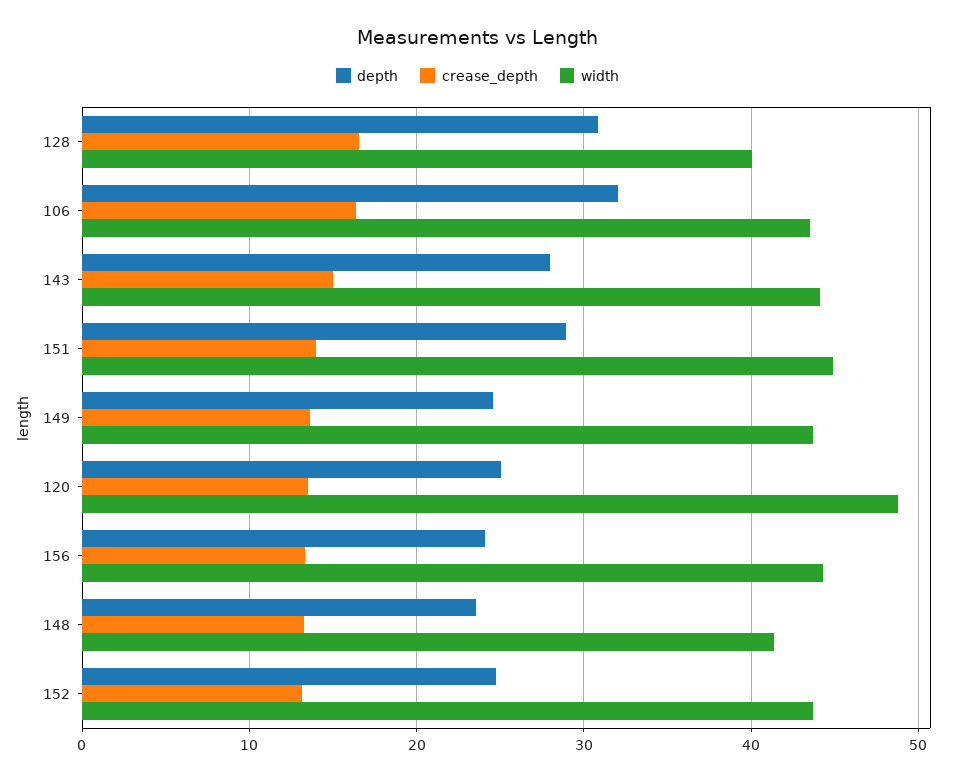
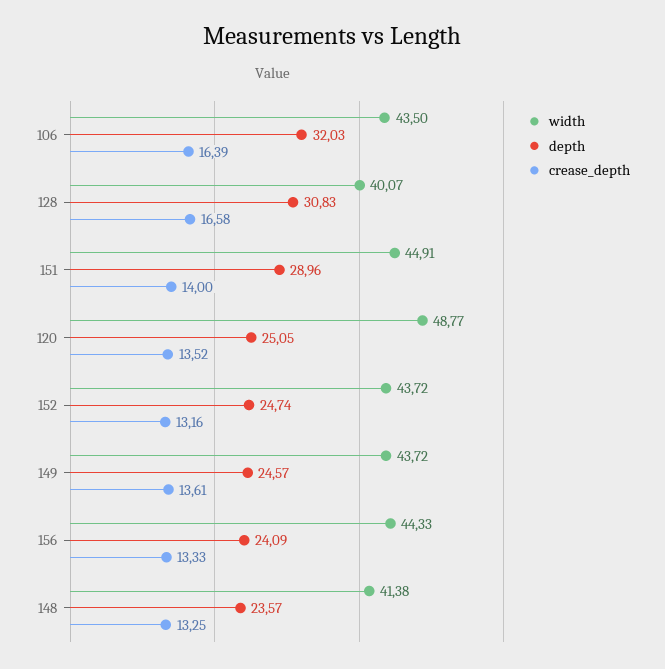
depth, 143: 28 -> none
crease_depth, 143: 15 -> none
width, 143: 44 -> none

